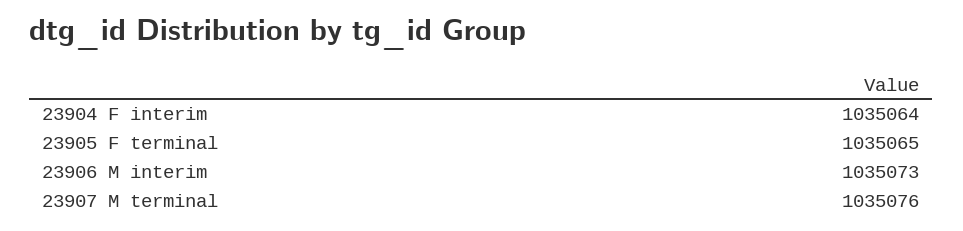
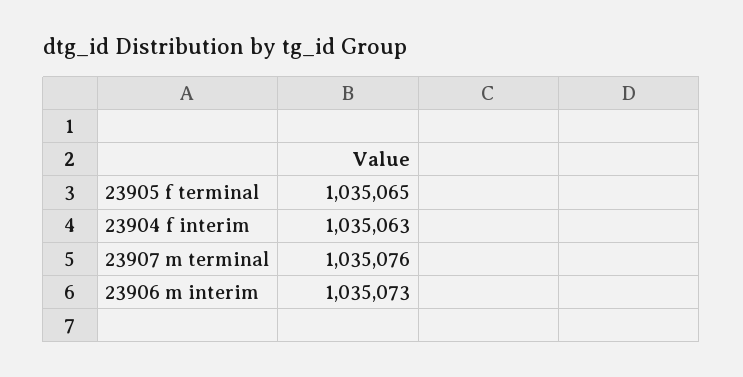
23904 F interim: 1035064 -> 1035063

